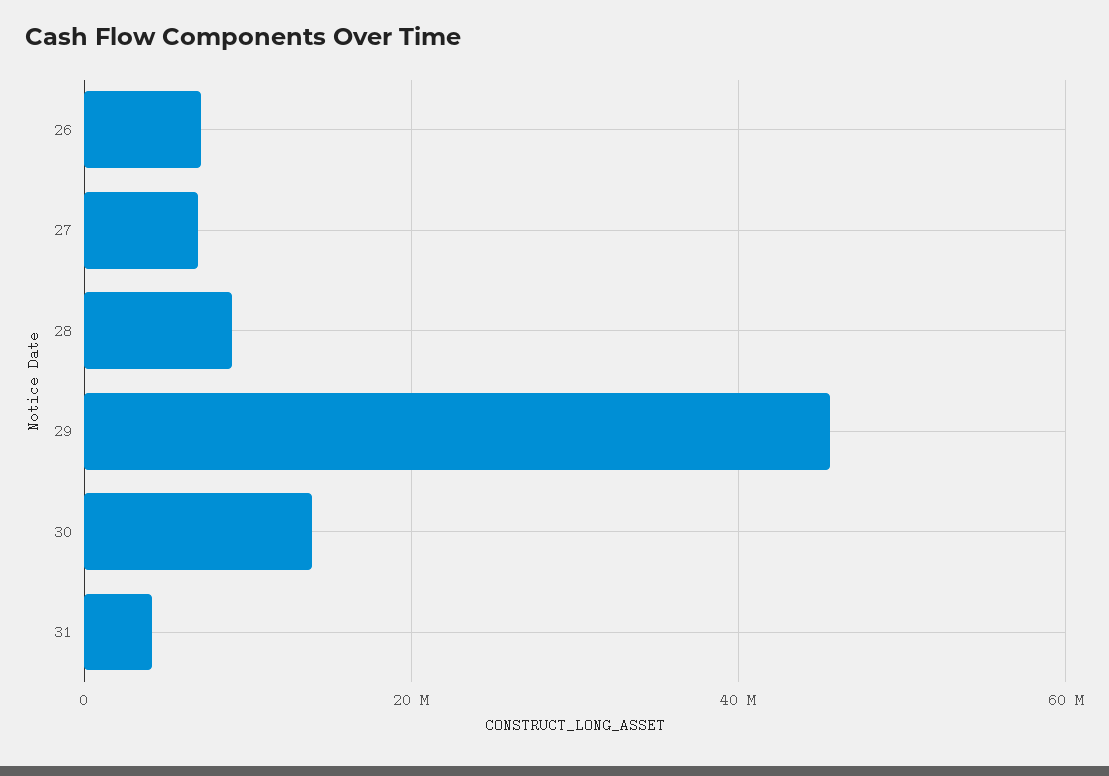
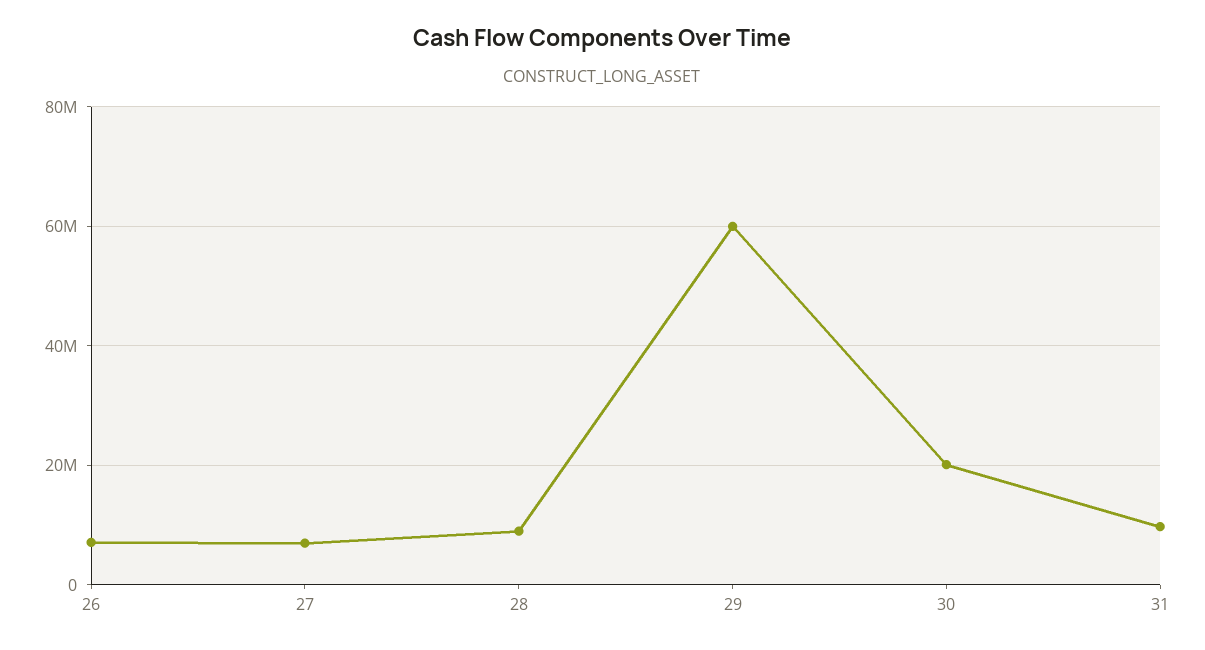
29: 46000000 -> 60000000
30: 14000000 -> 20000000
31: 4000000 -> 10000000

